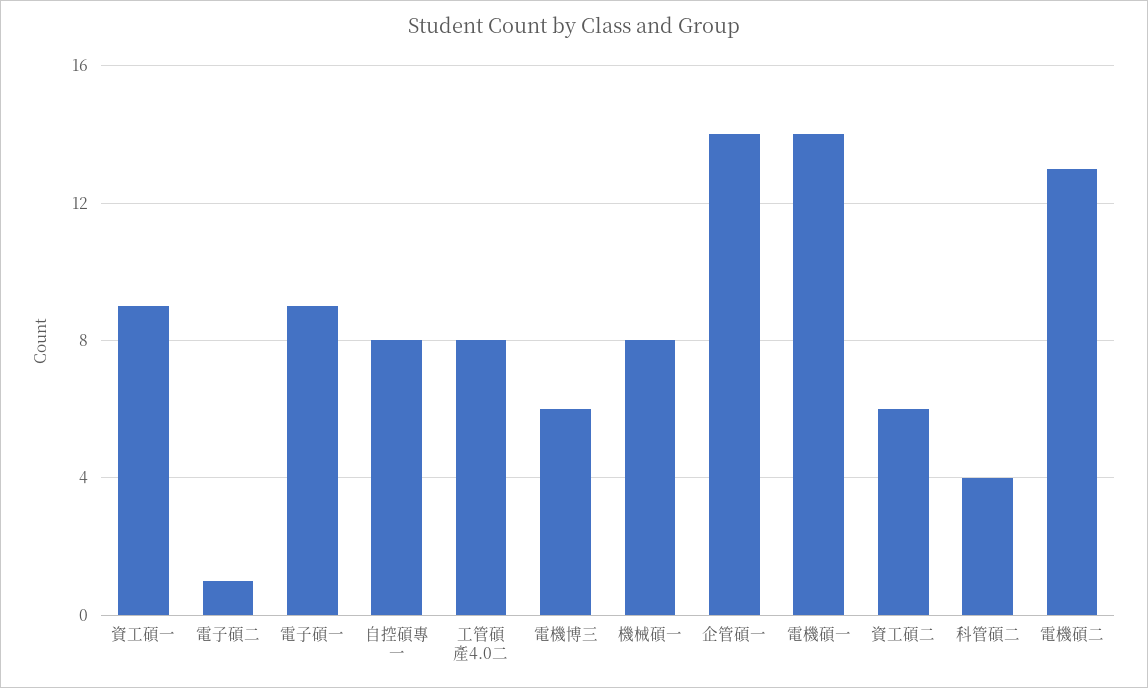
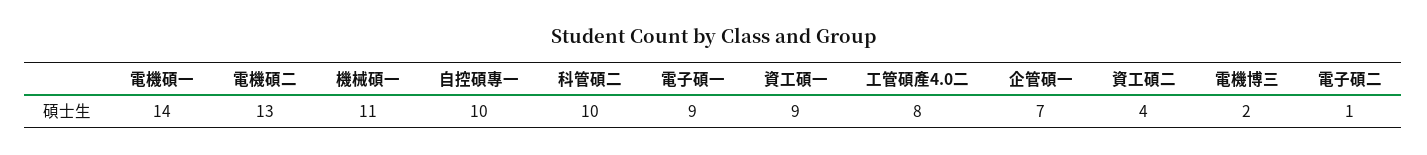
自控碩專一: 8 -> 10
電機博三: 6 -> 2
機械碩一: 8 -> 11
企管碩一: 14 -> 7
資工碩二: 6 -> 4
科管碩二: 4 -> 10

